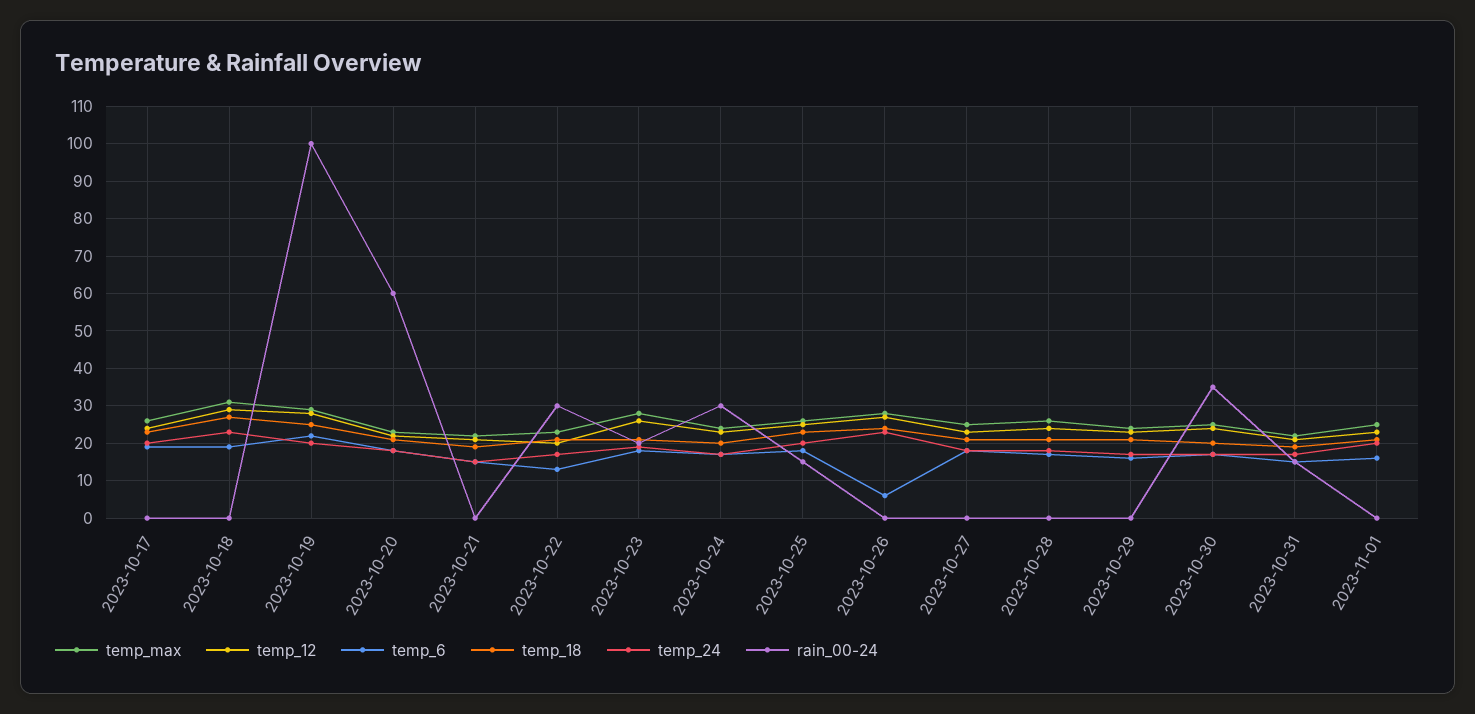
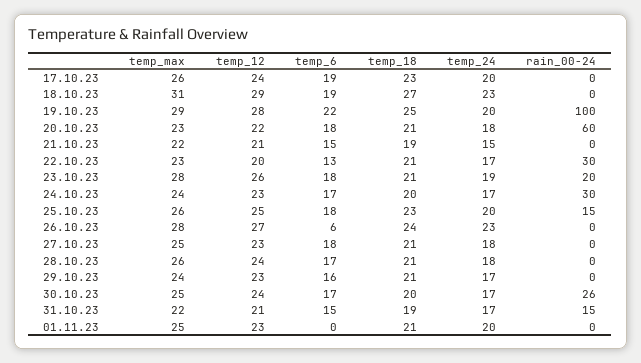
rain_00-24, 2023-10-30: 35 -> 26
temp_6, 2023-11-01: 15 -> 0

